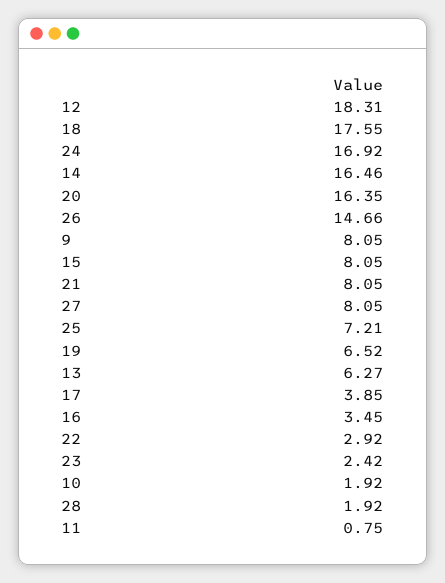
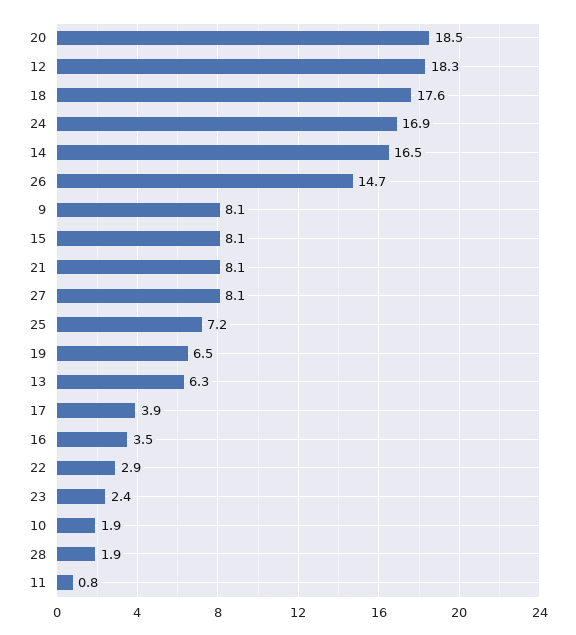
20: 16.35 -> 18.5

